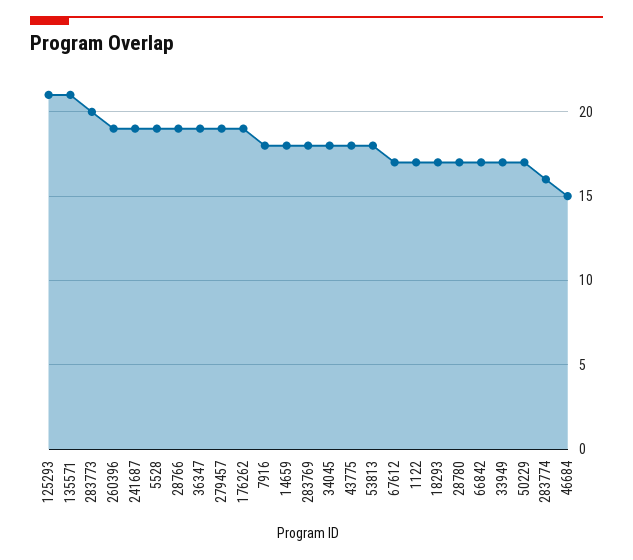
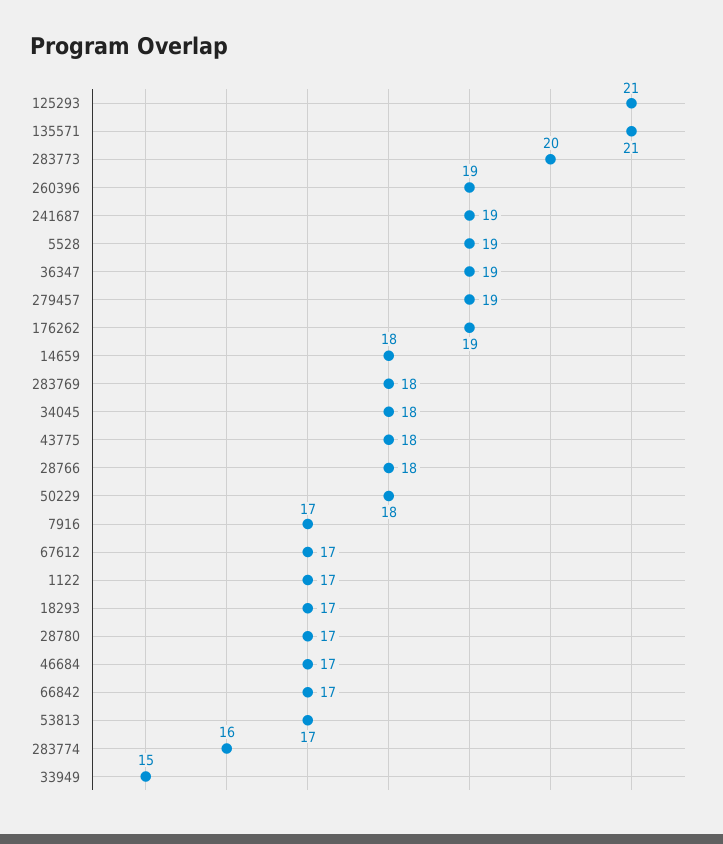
28766: 19 -> 18
7916: 18 -> 17
53813: 18 -> 17
33949: 17 -> 15
50229: 17 -> 18
46684: 15 -> 17

